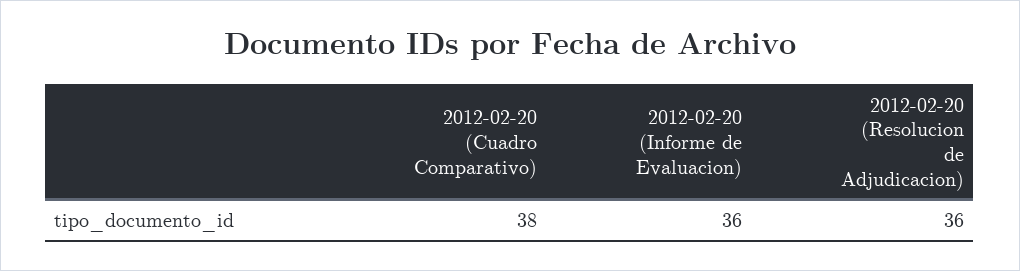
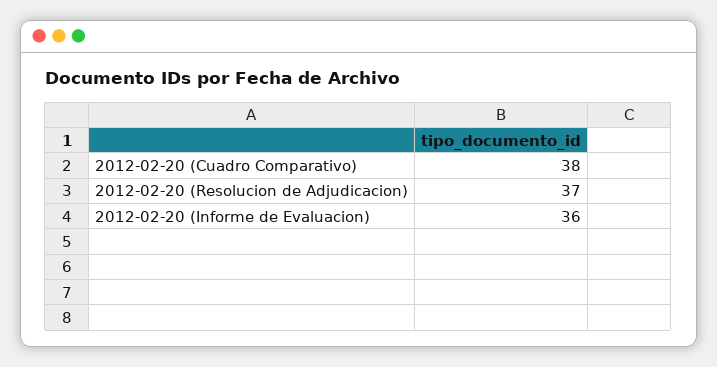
2012-02-20 (Resolucion de Adjudicacion): 36 -> 37

